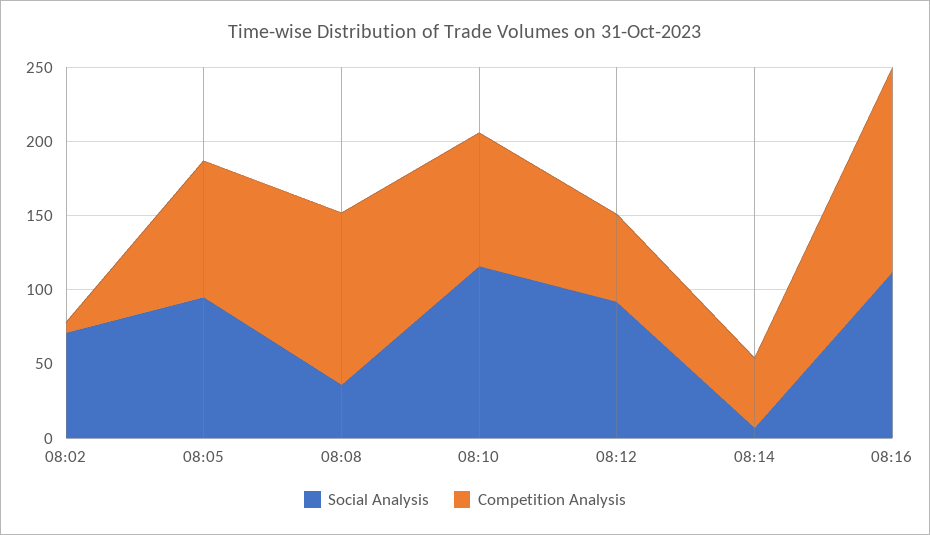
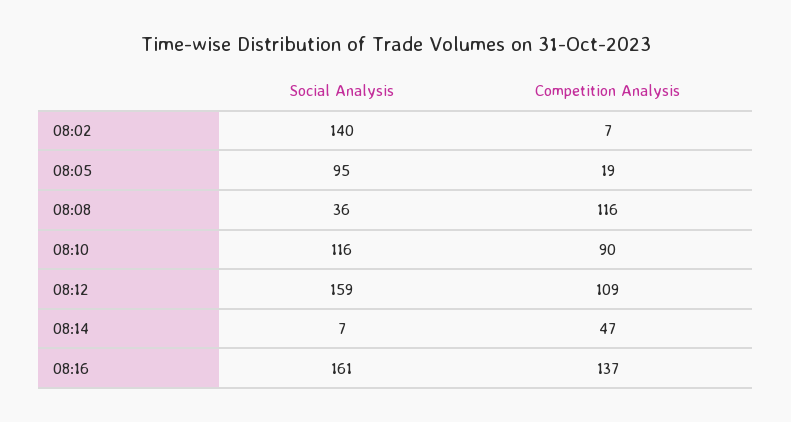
Social Analysis, 08:02: 70 -> 140
Competition Analysis, 08:05: 90 -> 19
Social Analysis, 08:12: 90 -> 159
Competition Analysis, 08:12: 60 -> 109
Social Analysis, 08:16: 110 -> 161

